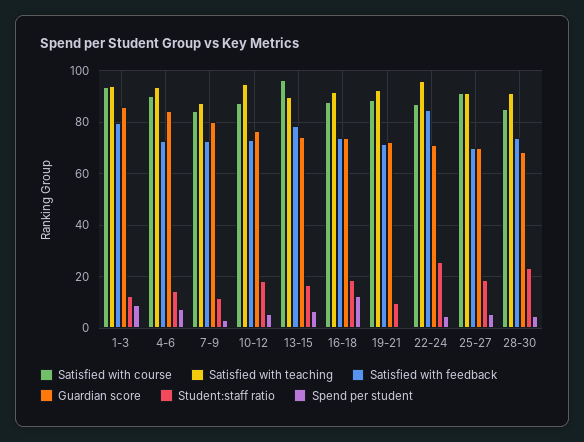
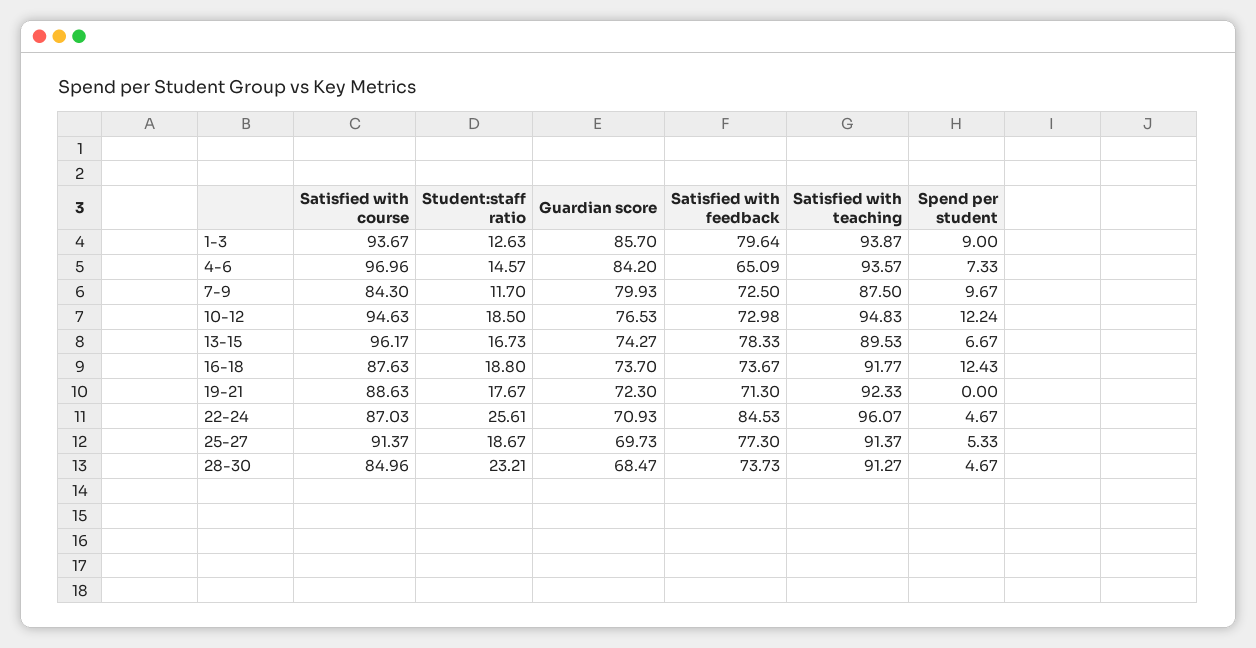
Satisfied with course, 4-6: 90 -> 96.96
Satisfied with feedback, 4-6: 72.5 -> 65.09
Spend per student, 7-9: 2.5 -> 9.67
Satisfied with course, 10-12: 87.5 -> 94.63
Spend per student, 10-12: 5 -> 12.24
Student:staff ratio, 19-21: 10 -> 17.67
Satisfied with feedback, 25-27: 70 -> 77.3

